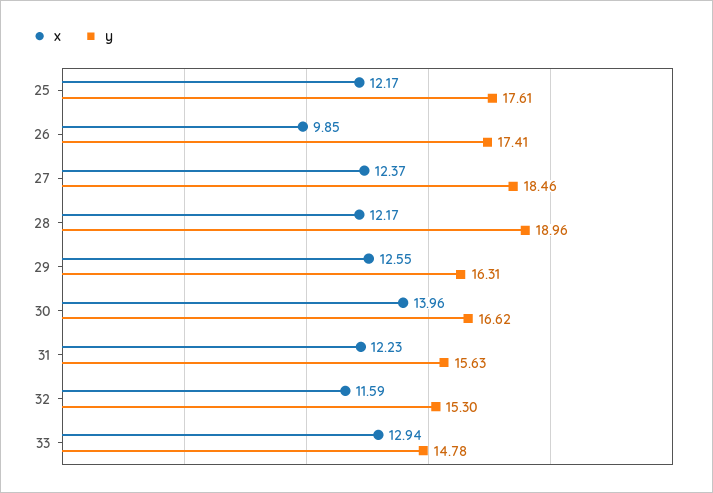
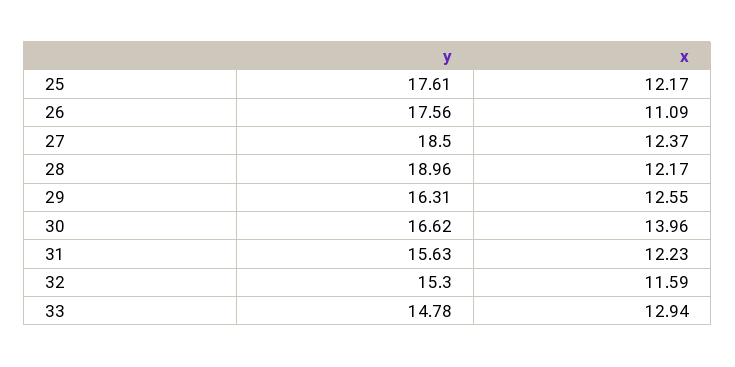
x, 26: 9.85 -> 11.09
y, 26: 17.41 -> 17.56
y, 27: 18.46 -> 18.5

